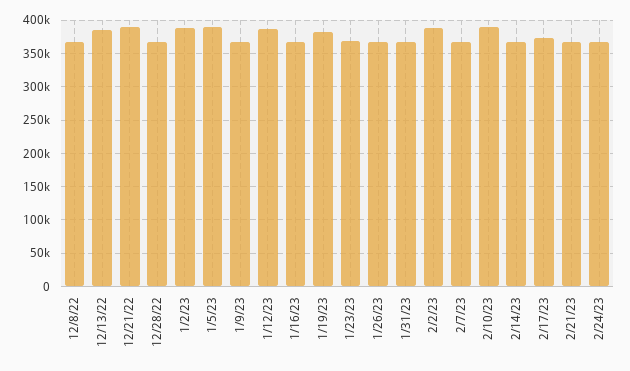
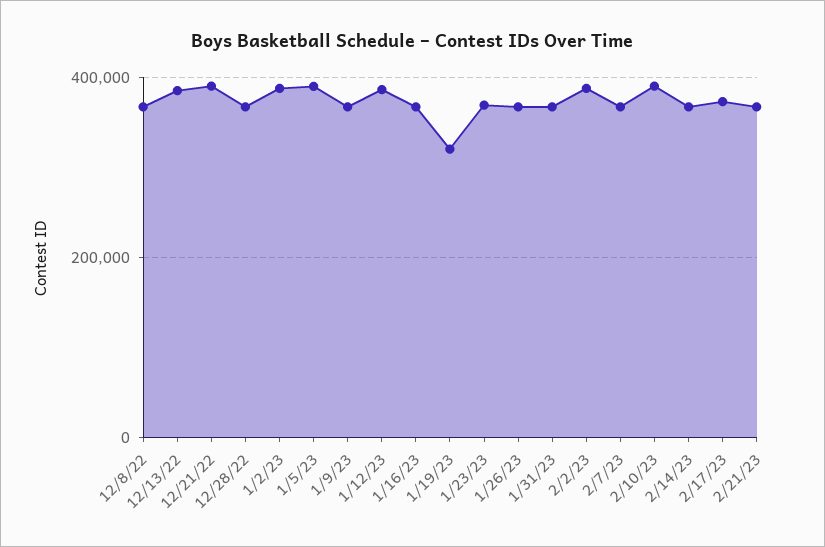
1/19/23: 380000 -> 320000
2/24/23: 370000 -> none

